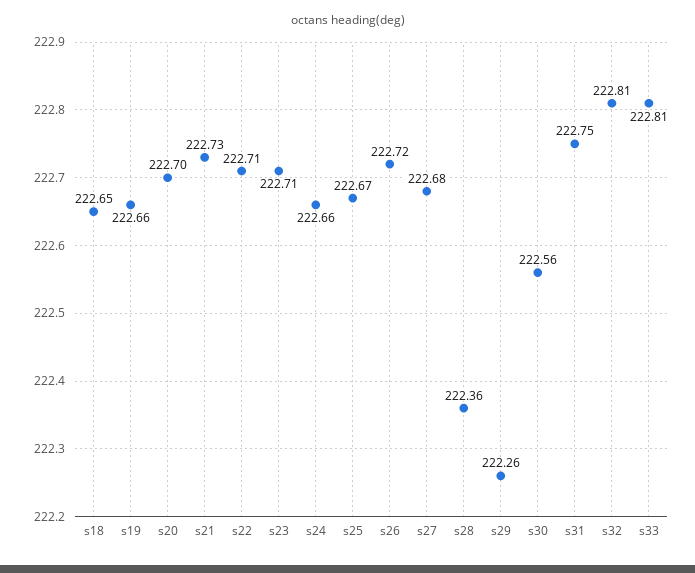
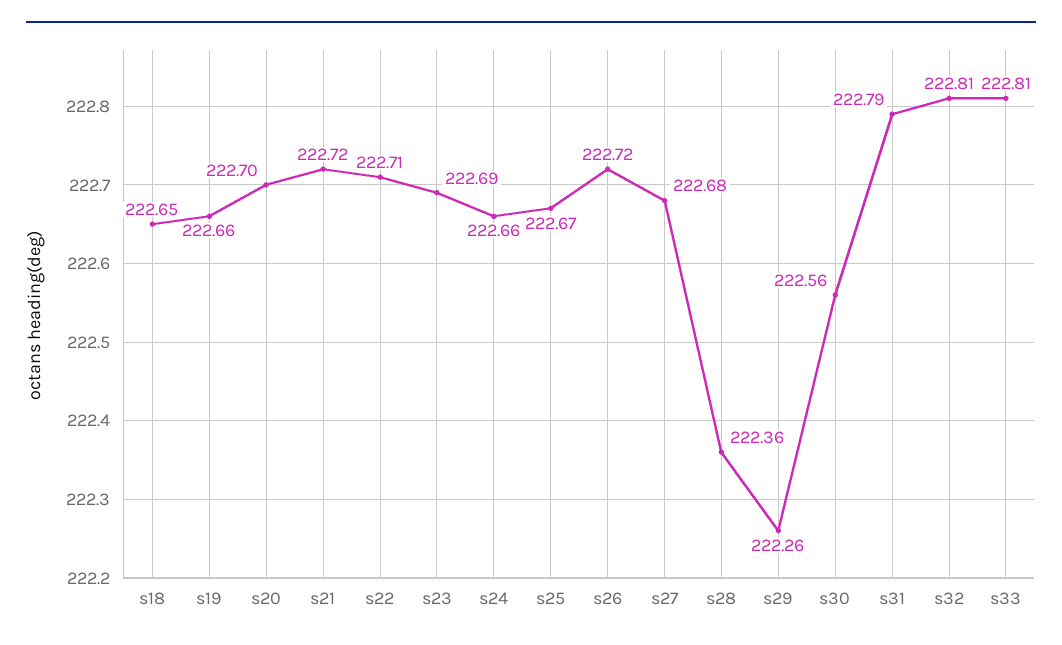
s21: 222.73 -> 222.72
s23: 222.71 -> 222.69
s31: 222.75 -> 222.79

